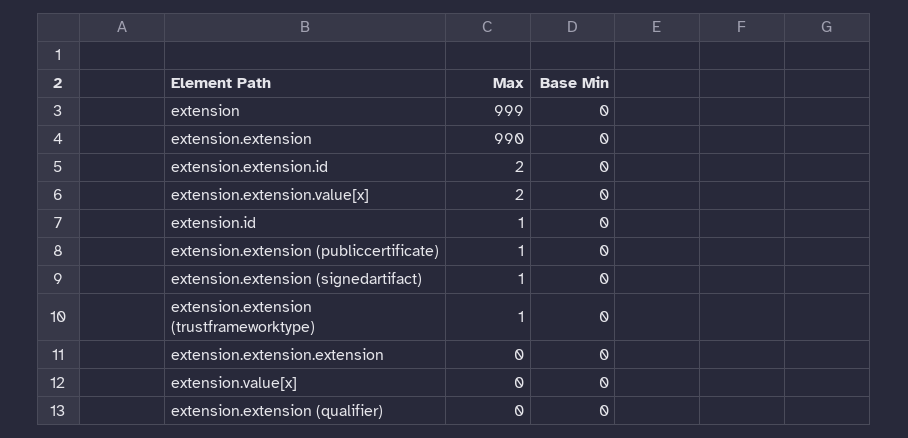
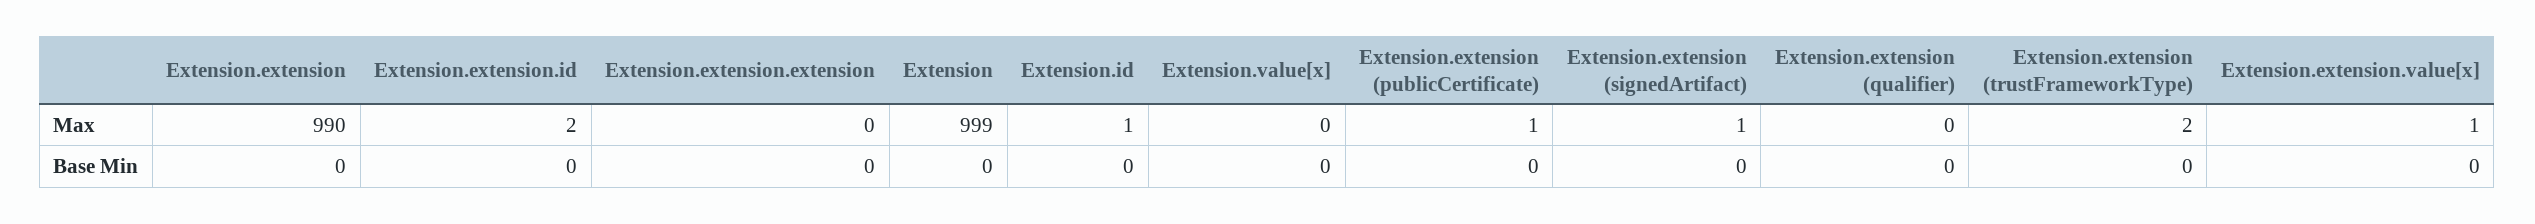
Max, extension.extension.value[x]: 2 -> 1
Max, extension.extension (trustframeworktype): 1 -> 2

